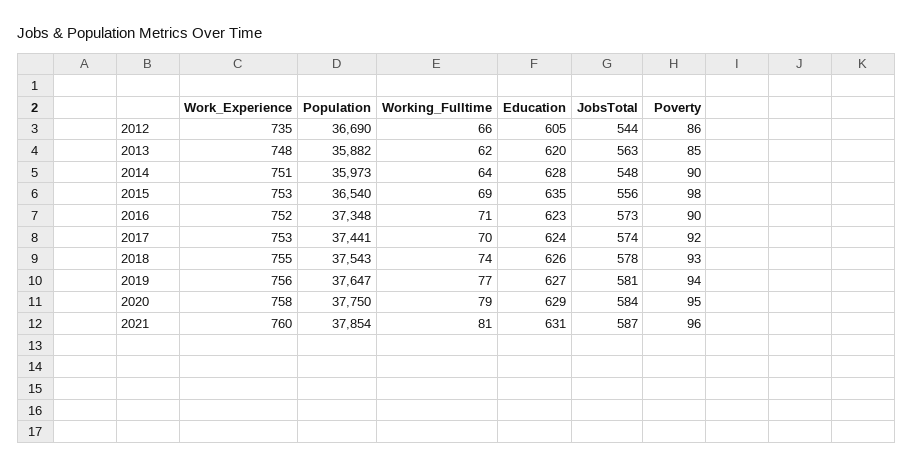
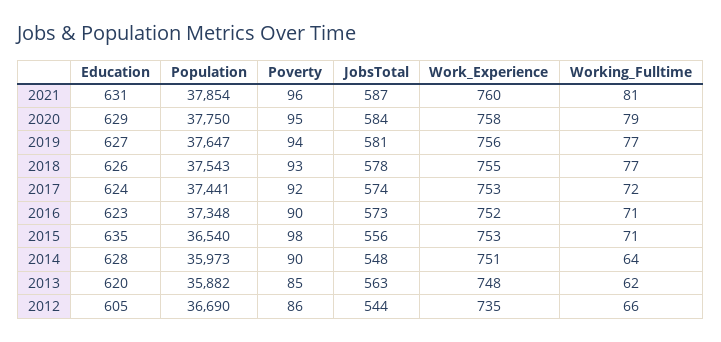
Working_Fulltime, 2015: 69 -> 71
Working_Fulltime, 2017: 70 -> 72
Working_Fulltime, 2018: 74 -> 77

